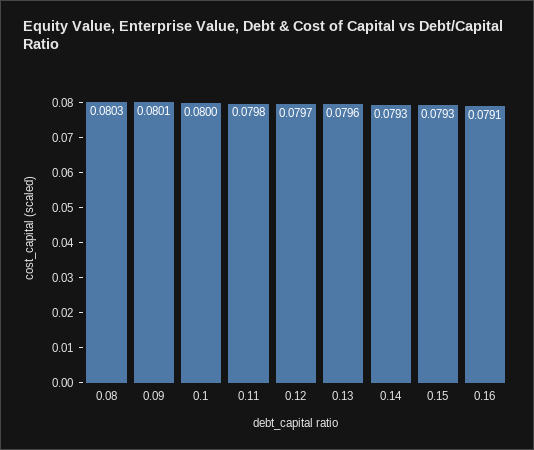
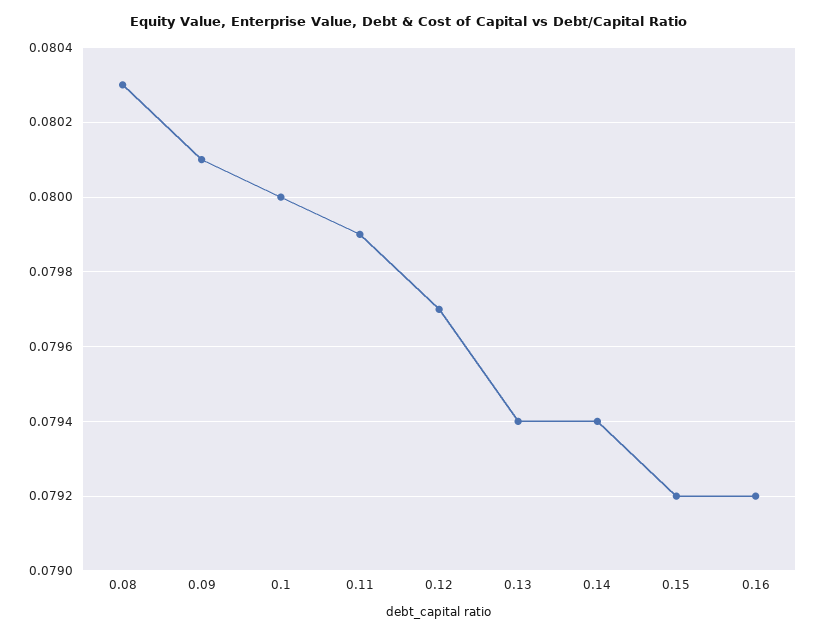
0.11: 0.0798 -> 0.0799
0.13: 0.0796 -> 0.0794
0.14: 0.0793 -> 0.0794
0.15: 0.0793 -> 0.0792
0.16: 0.0791 -> 0.0792

